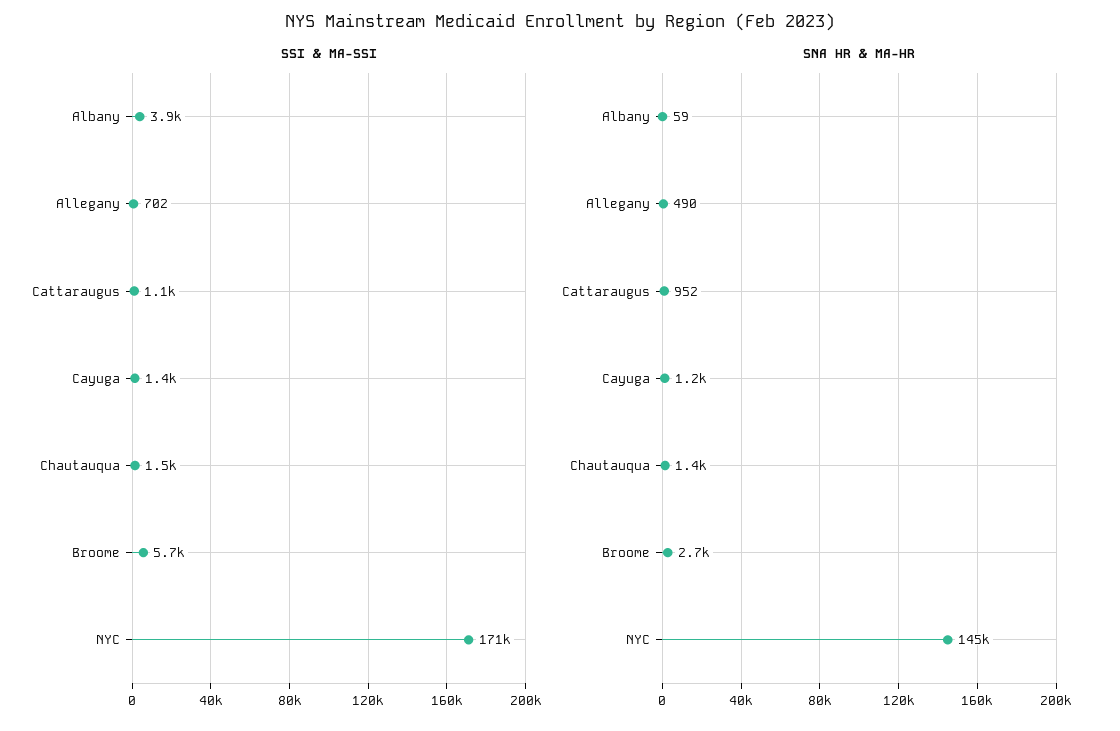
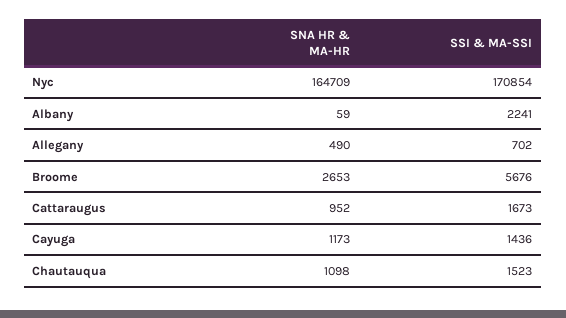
SSI & MA-SSI, Albany: 3900 -> 2241
SSI & MA-SSI, Cattaraugus: 1100 -> 1673
SNA HR & MA-HR, Chautauqua: 1400 -> 1098
SNA HR & MA-HR, NYC: 145000 -> 164709

